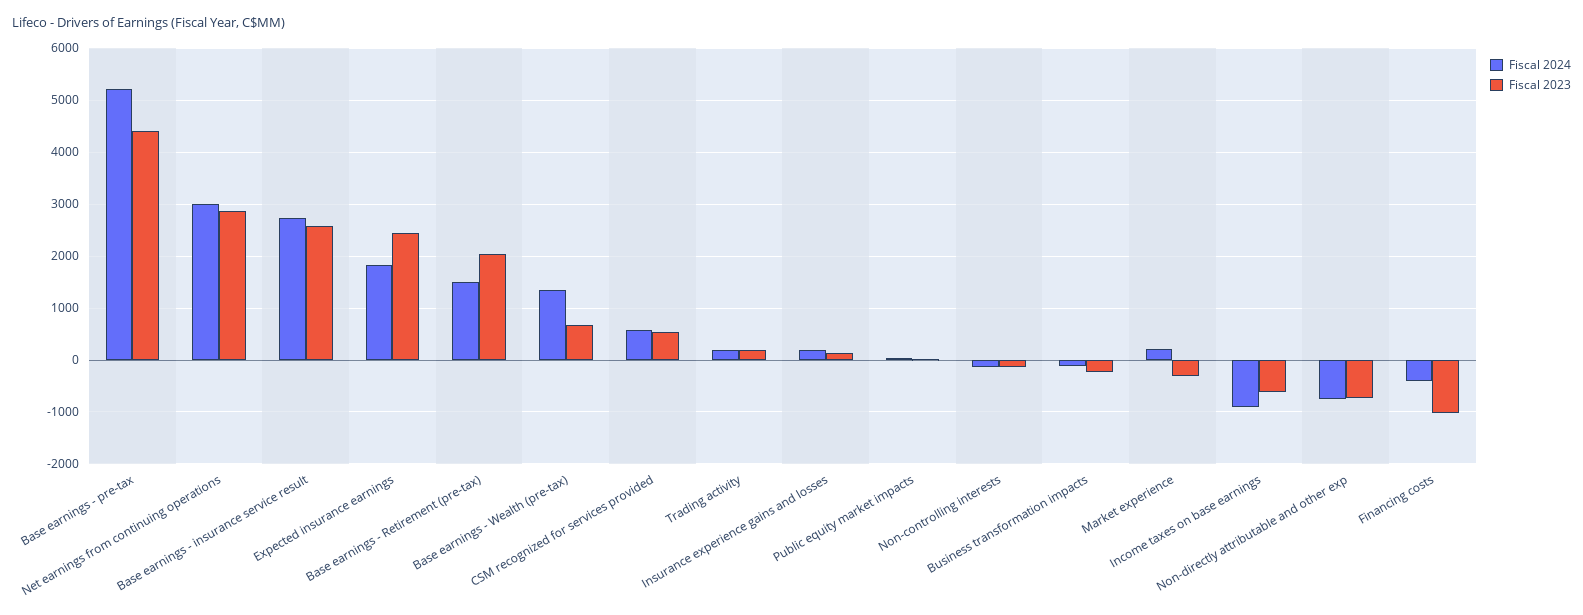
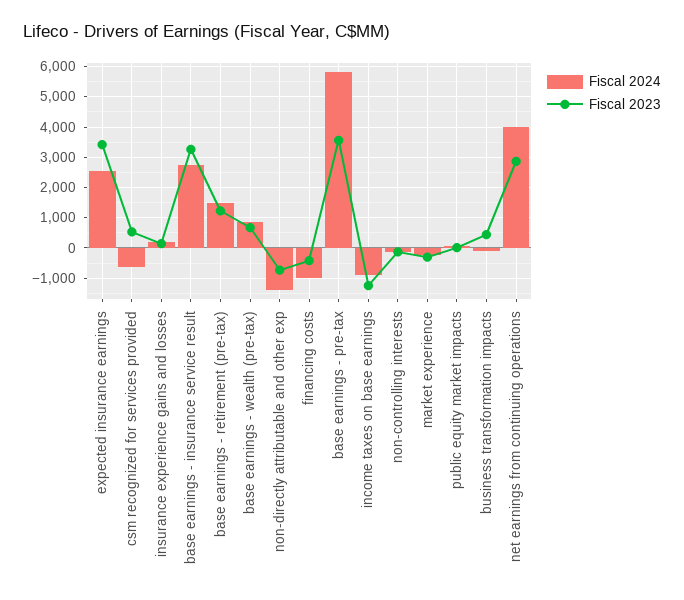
Fiscal 2024, Base earnings - pre-tax: 5200 -> 5800
Fiscal 2023, Base earnings - pre-tax: 4400 -> 3600
Fiscal 2024, Net earnings from continuing operations: 3000 -> 4000
Fiscal 2023, Base earnings - insurance service result: 2600 -> 3200
Fiscal 2024, Expected insurance earnings: 1800 -> 2600
Fiscal 2023, Expected insurance earnings: 2400 -> 3400
Fiscal 2023, Base earnings - Retirement (pre-tax): 2000 -> 1200
Fiscal 2024, Base earnings - Wealth (pre-tax): 1400 -> 800
Fiscal 2024, CSM recognized for services provided: 600 -> -600
Fiscal 2024, Trading activity: 200 -> none
Fiscal 2023, Trading activity: 200 -> none
Fiscal 2023, Business transformation impacts: -200 -> 400
Fiscal 2024, Market experience: 200 -> -200
Fiscal 2023, Income taxes on base earnings: -600 -> -1200
Fiscal 2024, Non-directly attributable and other exp: -800 -> -1400
Fiscal 2024, Financing costs: -400 -> -1000
Fiscal 2023, Financing costs: -1000 -> -400

